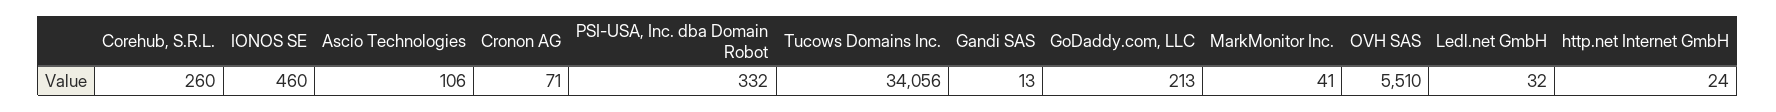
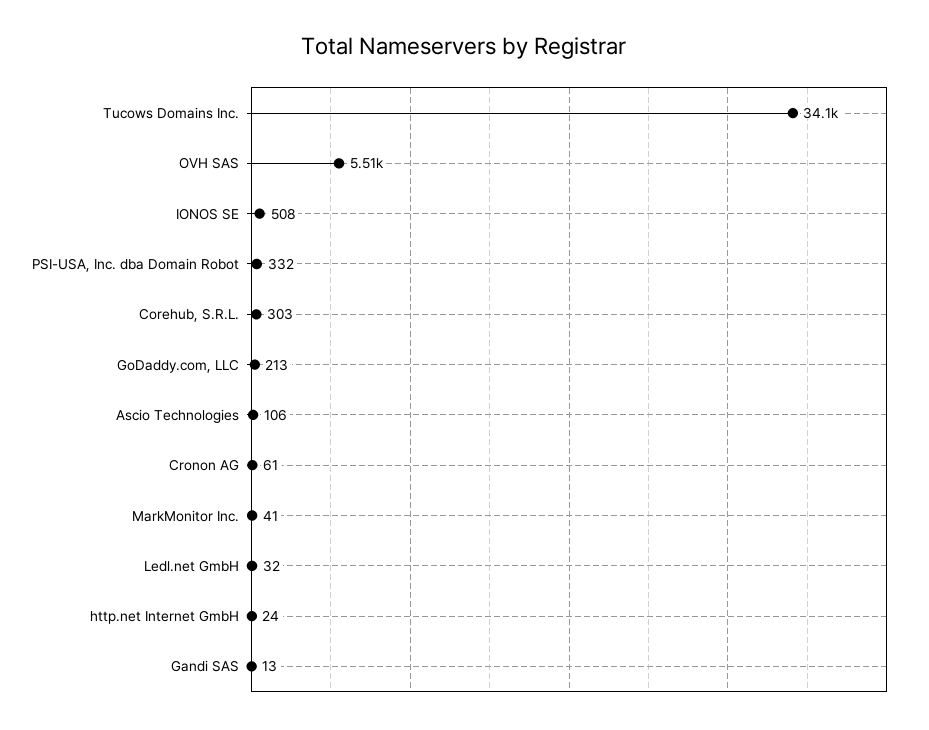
Corehub, S.R.L.: 260 -> 303
IONOS SE: 460 -> 508
Cronon AG: 71 -> 61

